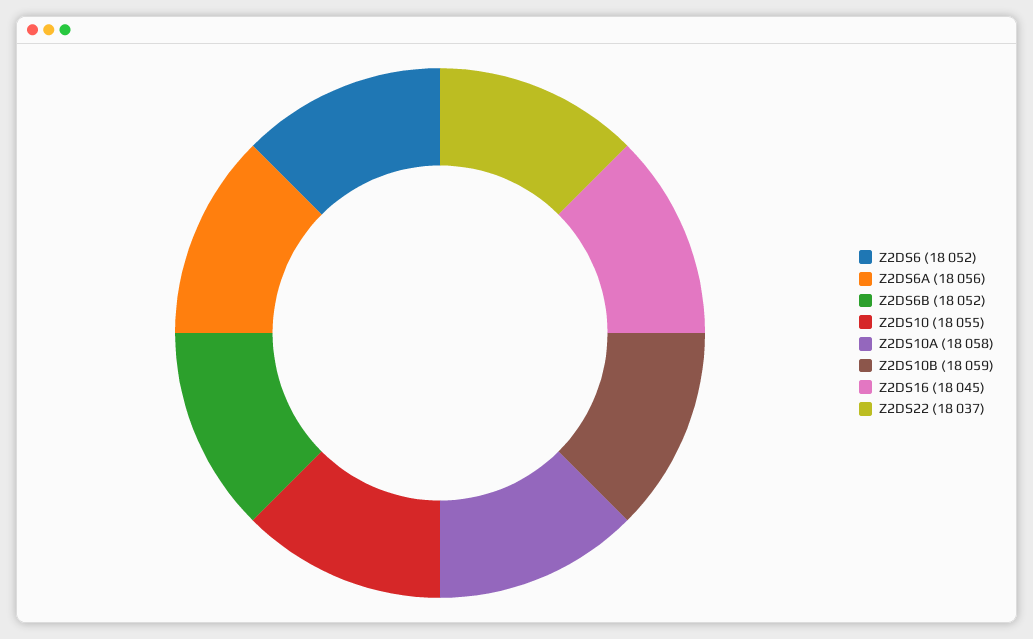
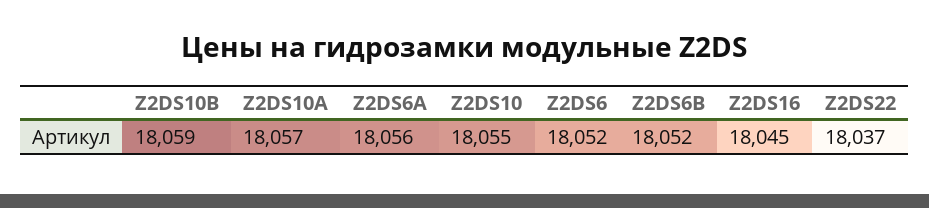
Z2DS10A: 18058 -> 18057

